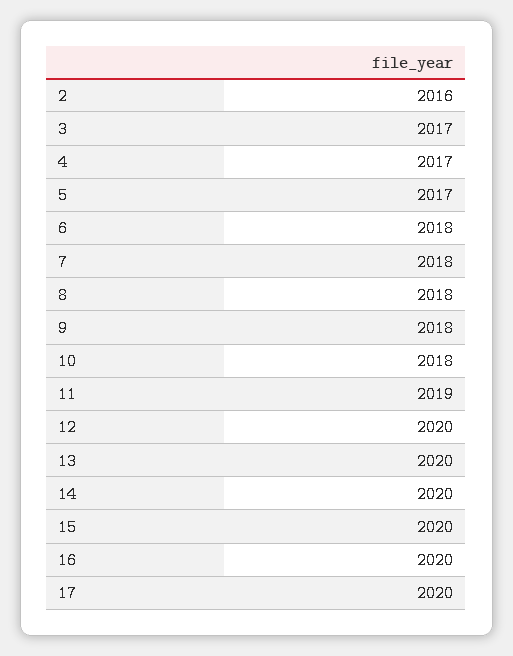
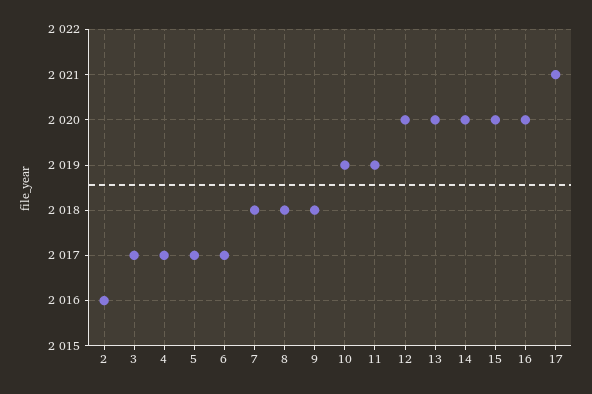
6: 2018 -> 2017
10: 2018 -> 2019
17: 2020 -> 2021

